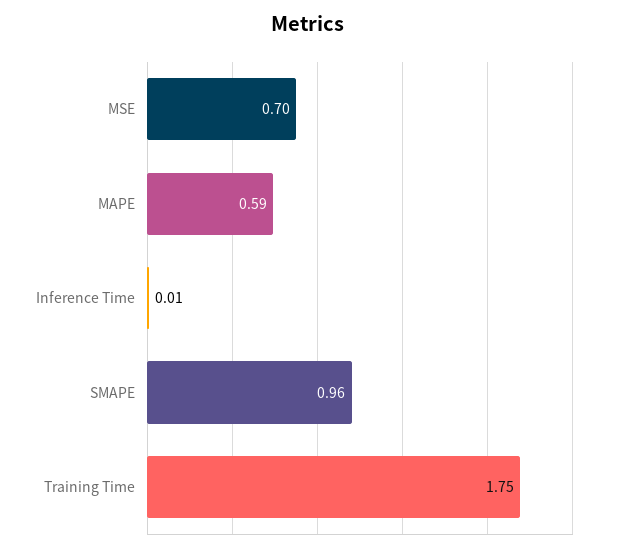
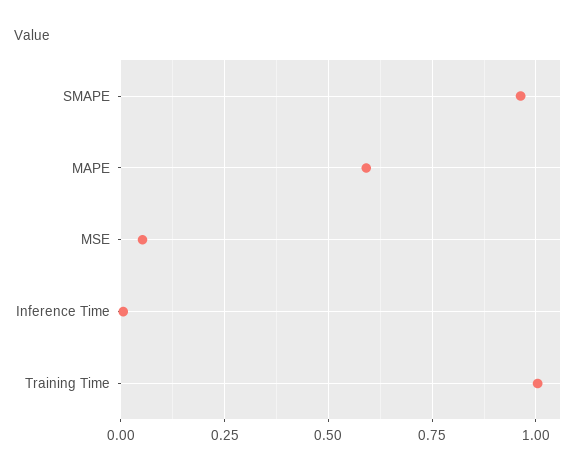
MSE: 0.7 -> 0.05
Training Time: 1.75 -> 1

